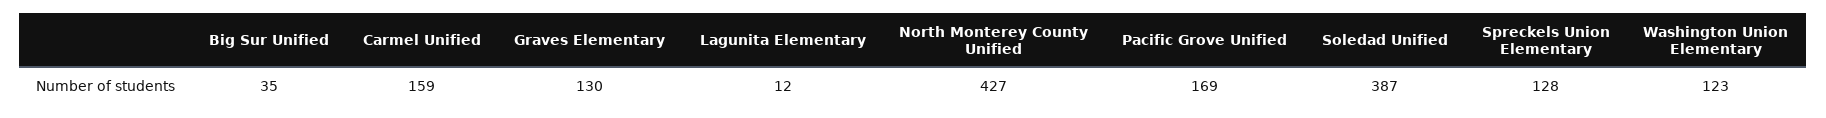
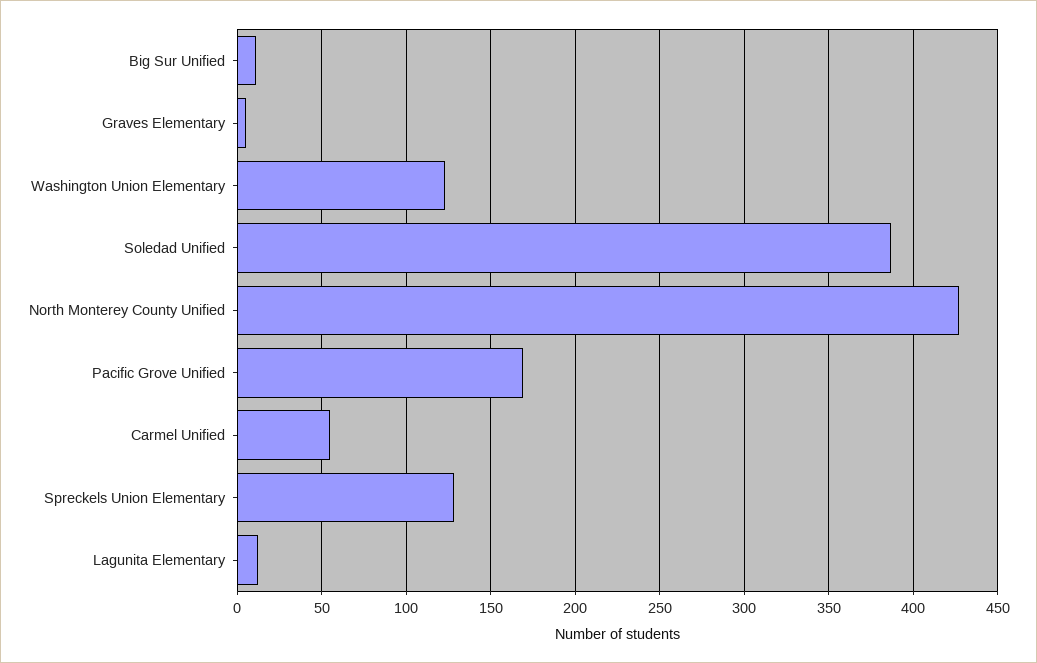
Big Sur Unified: 35 -> 10
Carmel Unified: 159 -> 55
Graves Elementary: 130 -> 5

